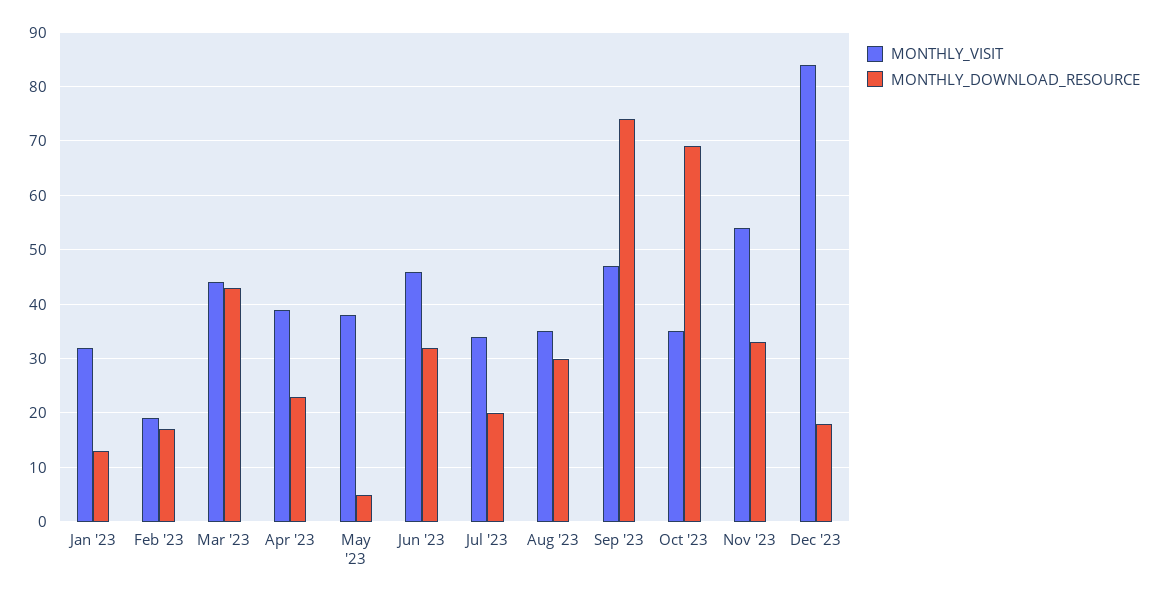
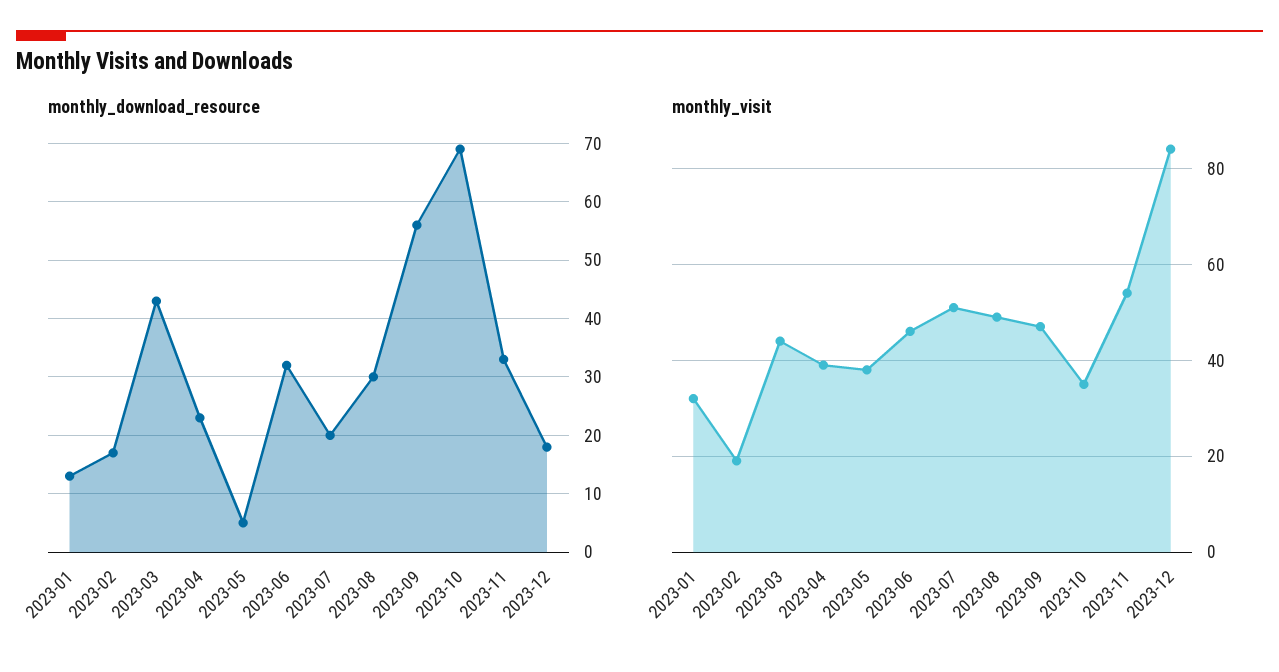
MONTHLY_VISIT, Jul '23: 35 -> 50
MONTHLY_VISIT, Aug '23: 35 -> 50
MONTHLY_DOWNLOAD_RESOURCE, Sep '23: 75 -> 55

